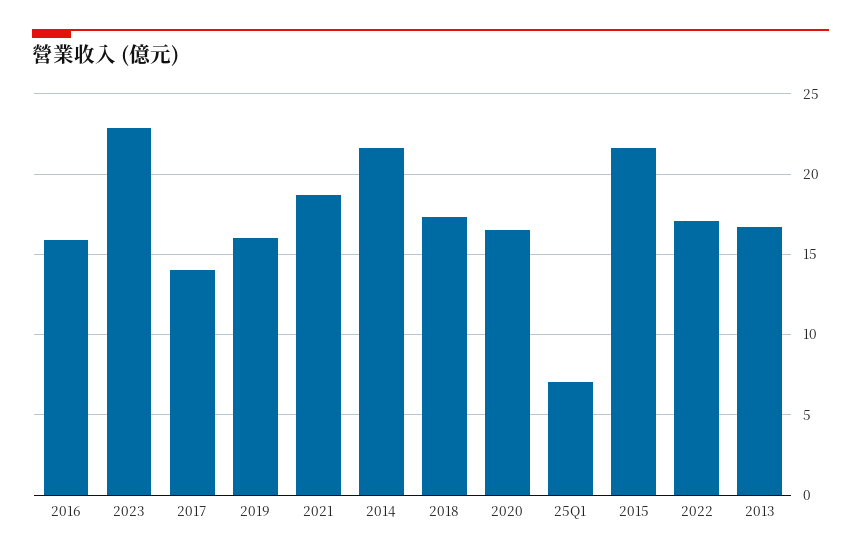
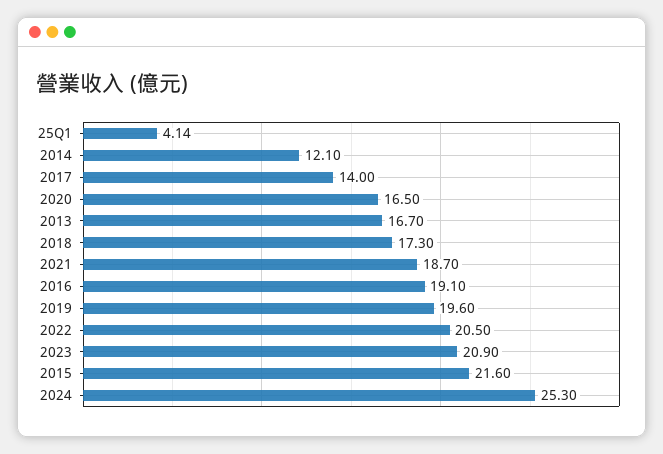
2016: 16 -> 19.1
2023: 23 -> 20.9
2019: 16 -> 19.6
2014: 21.5 -> 12.1
25Q1: 7 -> 4.14
2022: 17 -> 20.5
2024: none -> 25.3

